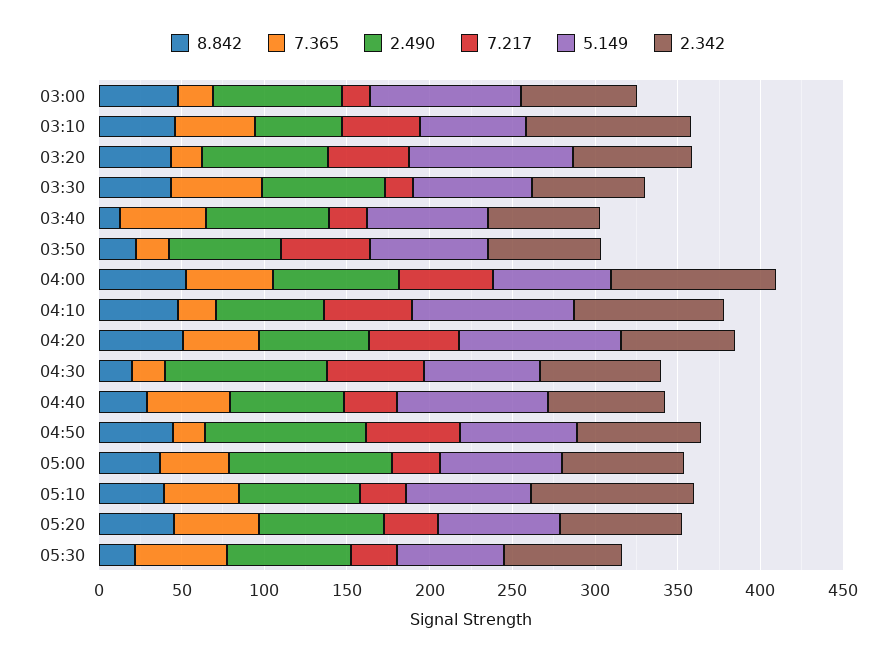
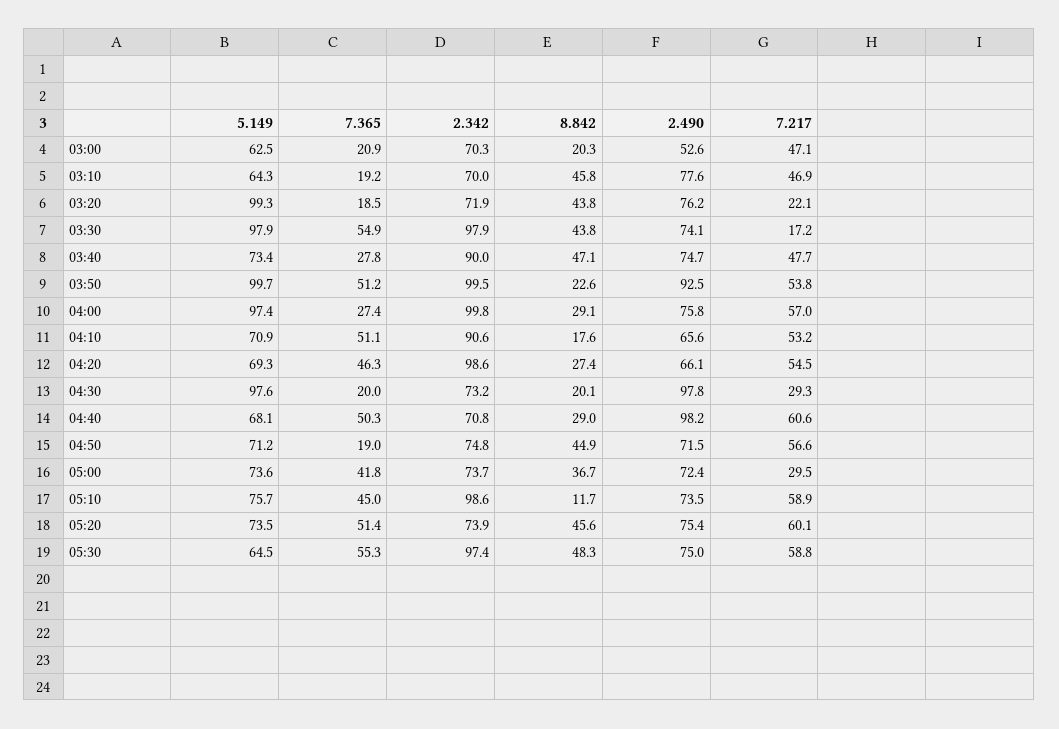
8.842, 03:00: 50 -> 20.3
2.490, 03:00: 80 -> 52.6
7.217, 03:00: 20 -> 47.1
5.149, 03:00: 90 -> 62.5
7.365, 03:10: 50 -> 19.2
2.490, 03:10: 50 -> 77.6
2.342, 03:10: 100 -> 70
7.217, 03:20: 50 -> 22.1
5.149, 03:30: 70 -> 97.9
2.342, 03:30: 70 -> 97.9
8.842, 03:40: 10 -> 47.1
7.365, 03:40: 50 -> 27.8
7.217, 03:40: 20 -> 47.7
2.342, 03:40: 70 -> 90
7.365, 03:50: 20 -> 51.2
2.490, 03:50: 70 -> 92.5
5.149, 03:50: 70 -> 99.7
2.342, 03:50: 70 -> 99.5
8.842, 04:00: 50 -> 29.1
7.365, 04:00: 50 -> 27.4
5.149, 04:00: 70 -> 97.4
8.842, 04:10: 50 -> 17.6
7.365, 04:10: 20 -> 51.1
5.149, 04:10: 100 -> 70.9
8.842, 04:20: 50 -> 27.4
5.149, 04:20: 100 -> 69.3
2.342, 04:20: 70 -> 98.6
7.217, 04:30: 60 -> 29.3
5.149, 04:30: 70 -> 97.6
2.490, 04:40: 70 -> 98.2
7.217, 04:40: 30 -> 60.6
5.149, 04:40: 90 -> 68.1
2.490, 04:50: 100 -> 71.5
2.490, 05:00: 100 -> 72.4
8.842, 05:10: 40 -> 11.7
7.217, 05:10: 30 -> 58.9
7.217, 05:20: 30 -> 60.1
8.842, 05:30: 20 -> 48.3
7.217, 05:30: 30 -> 58.8
2.342, 05:30: 70 -> 97.4

